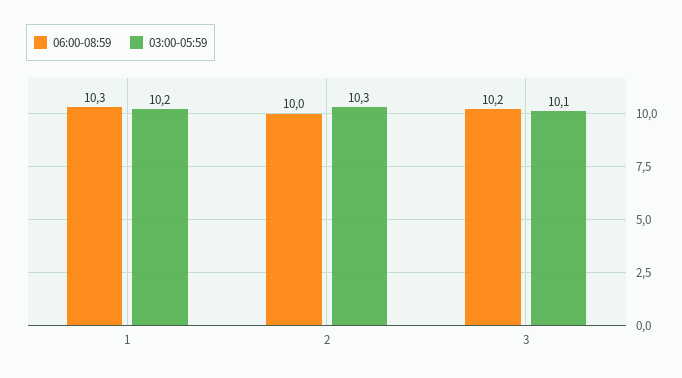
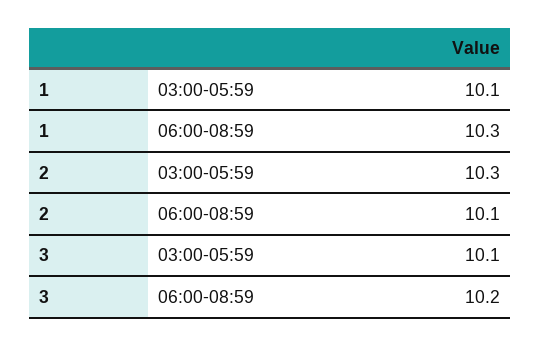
03:00-05:59, 1: 10.2 -> 10.1
06:00-08:59, 2: 10 -> 10.1

